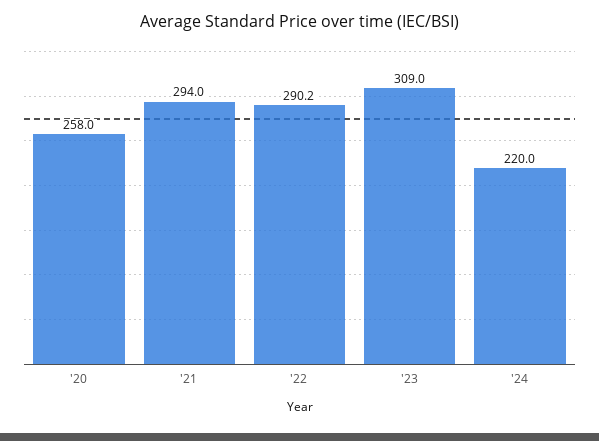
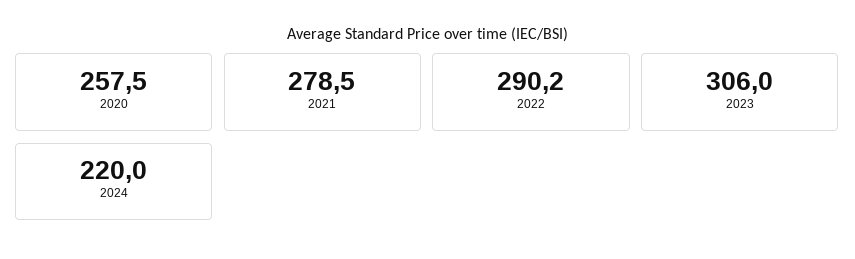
'20: 258 -> 257.5
'21: 294 -> 278.5
'23: 309 -> 306

